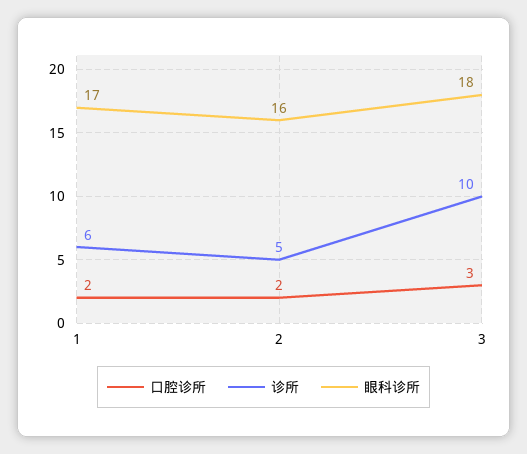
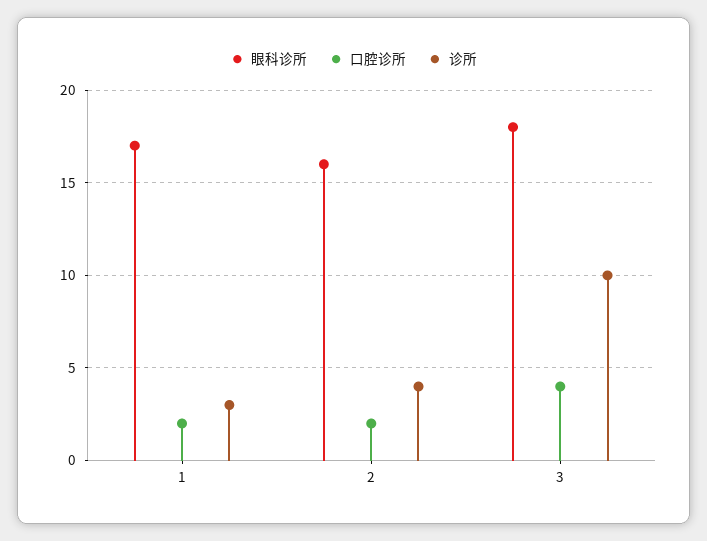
诊所, 1: 6 -> 3
诊所, 2: 5 -> 4
口腔诊所, 3: 3 -> 4

